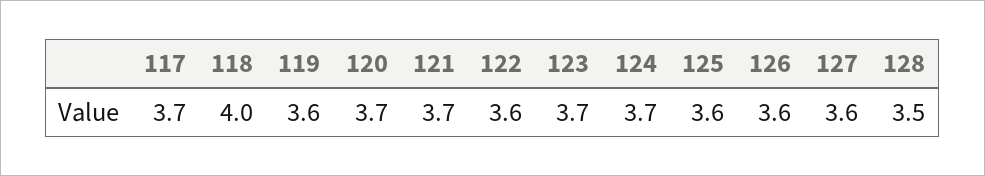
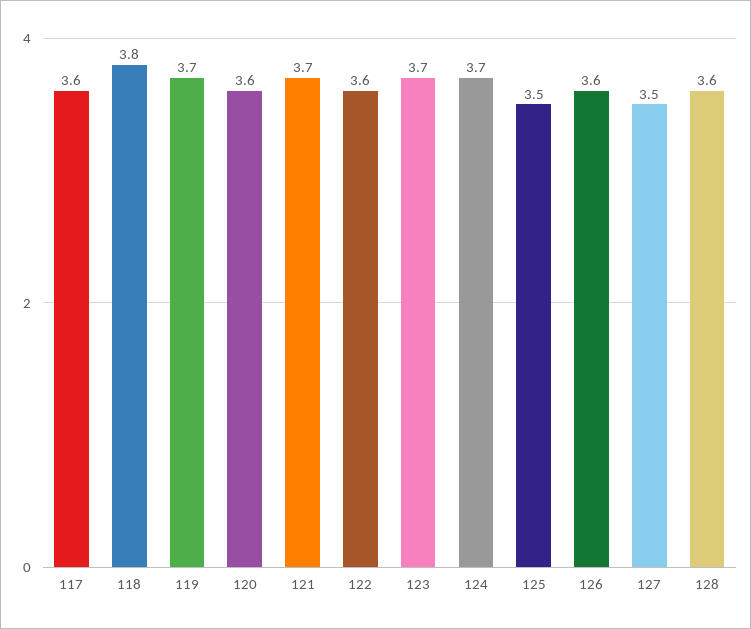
117: 3.7 -> 3.6
118: 4 -> 3.8
119: 3.6 -> 3.7
120: 3.7 -> 3.6
125: 3.6 -> 3.5
127: 3.6 -> 3.5
128: 3.5 -> 3.6

